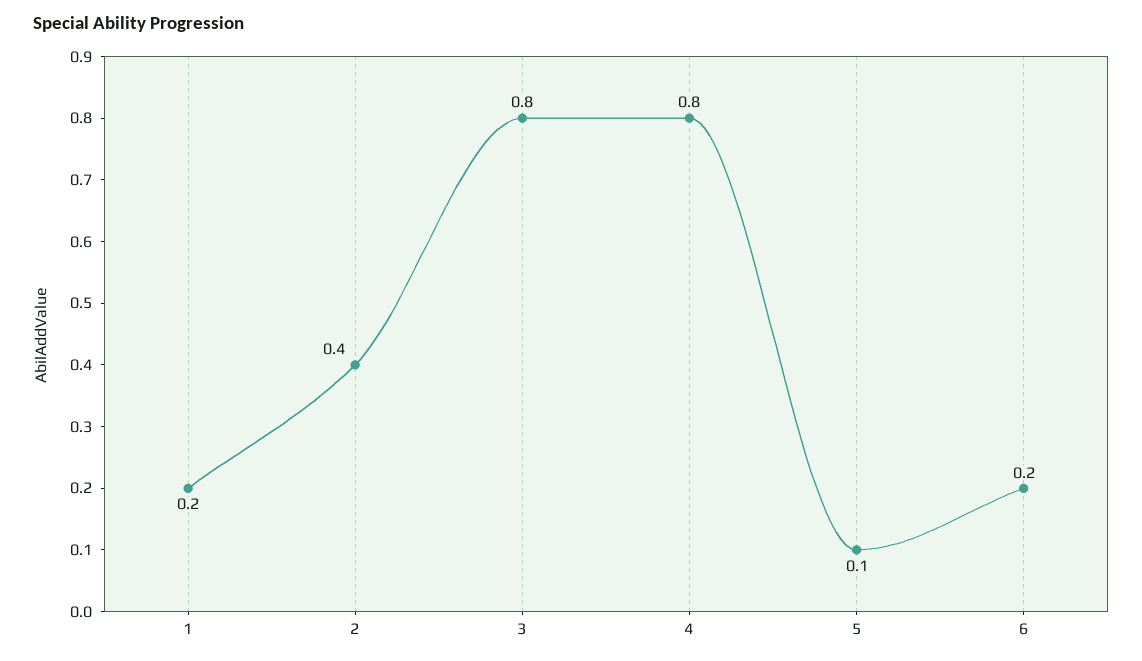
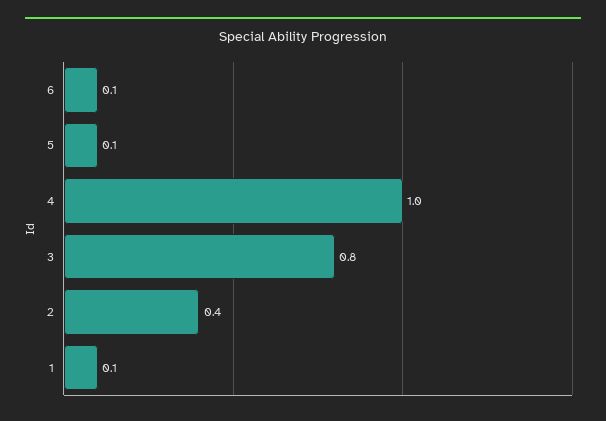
1: 0.2 -> 0.1
4: 0.8 -> 1
6: 0.2 -> 0.1

